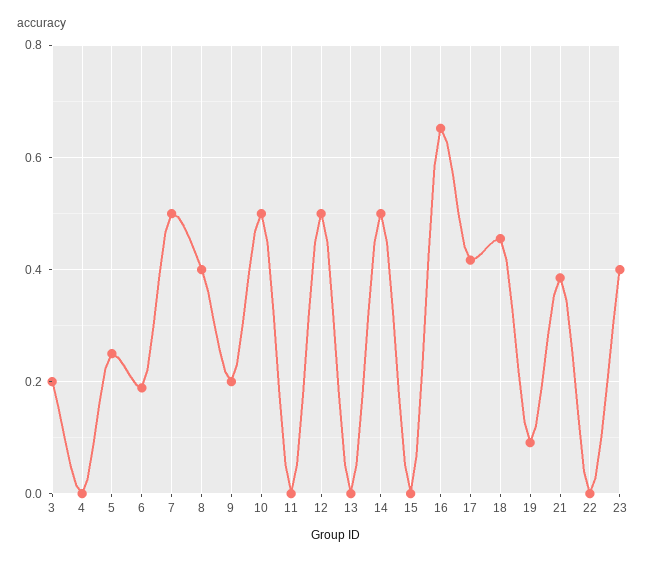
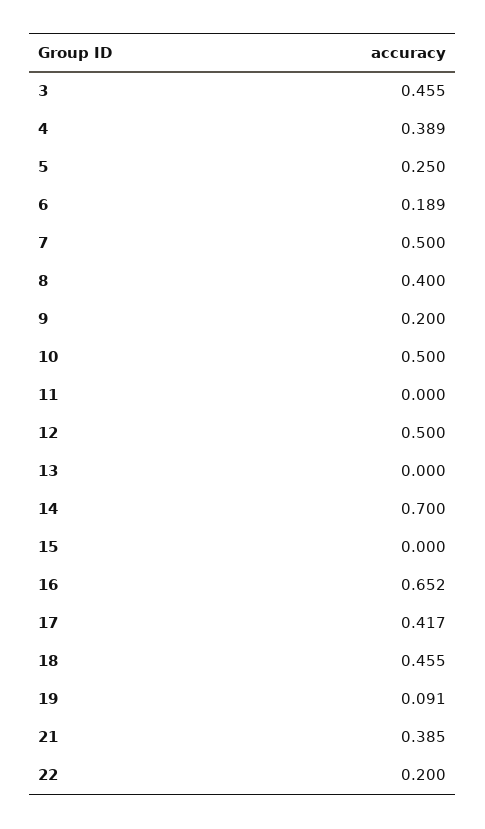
3: 0.2 -> 0.455
4: 0 -> 0.389
14: 0.5 -> 0.7
22: 0 -> 0.2
23: 0.4 -> none

